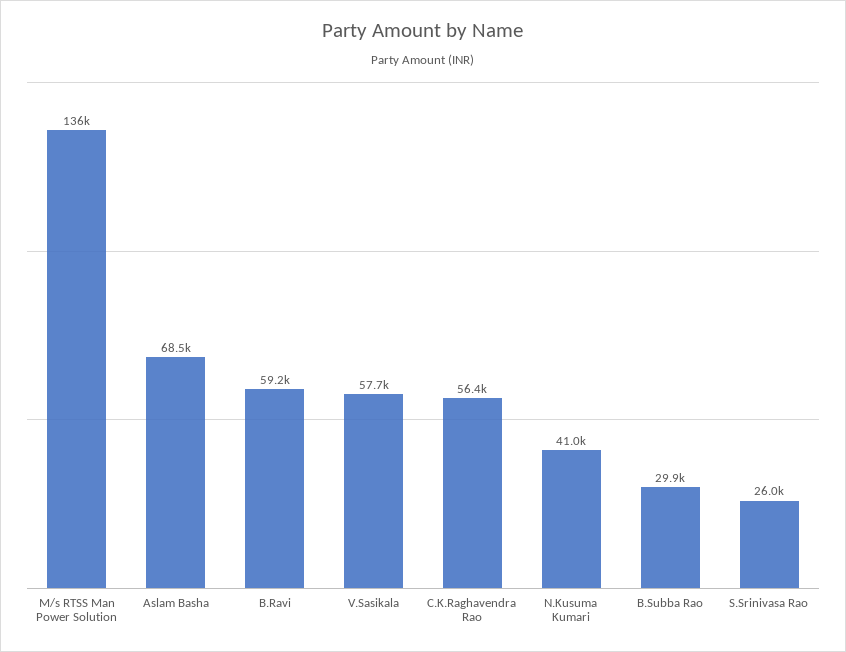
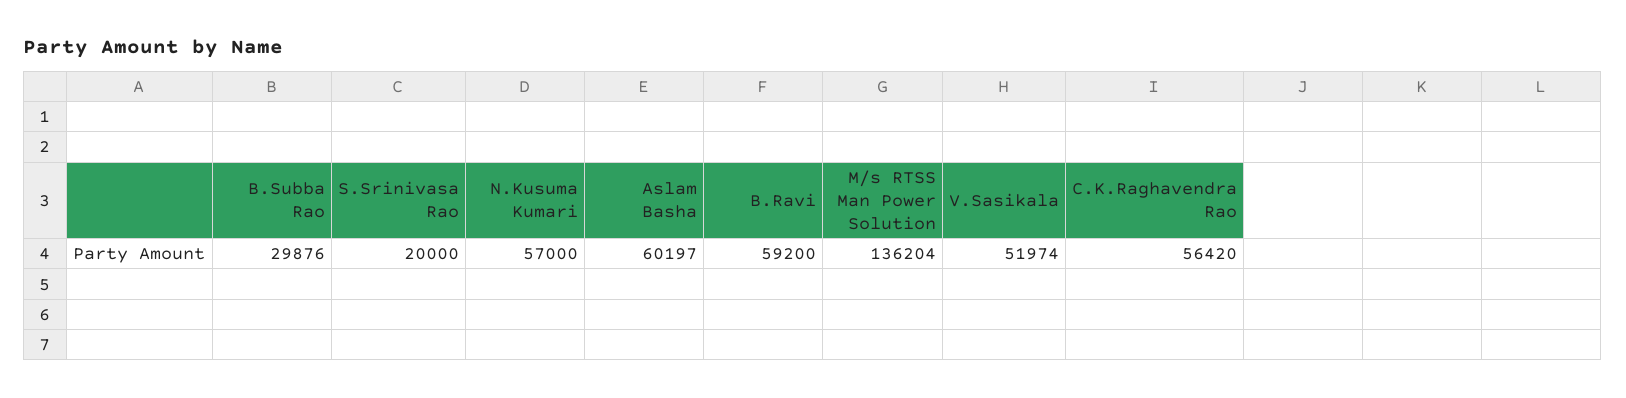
Aslam Basha: 68500 -> 60197
V.Sasikala: 57700 -> 51974
N.Kusuma Kumari: 41000 -> 57000
S.Srinivasa Rao: 26000 -> 20000

